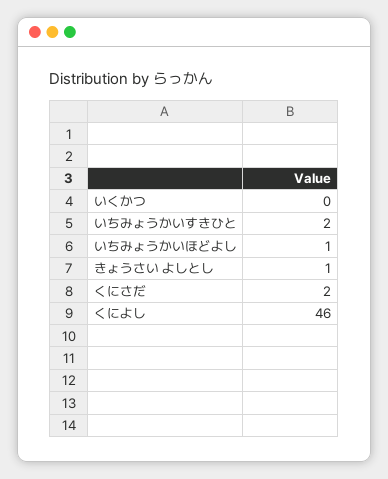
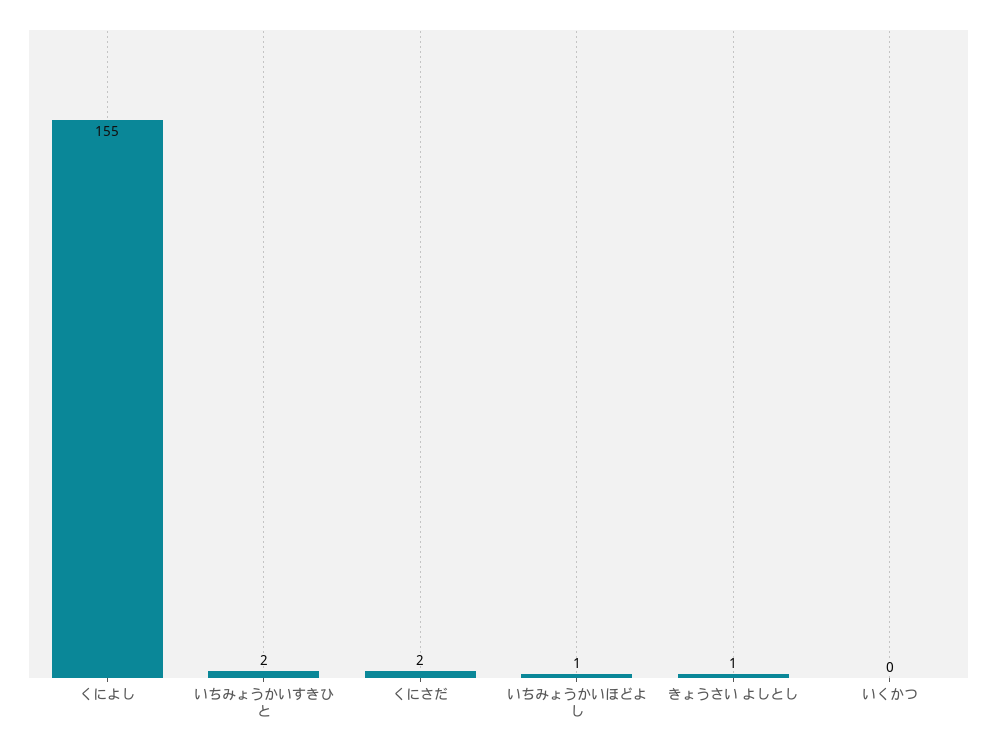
くによし: 46 -> 155

